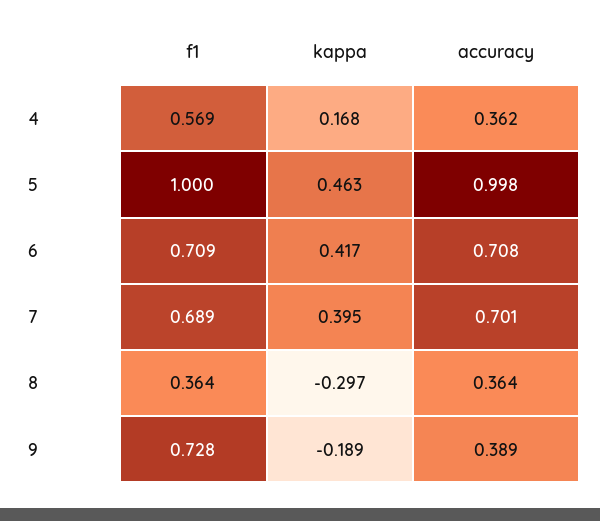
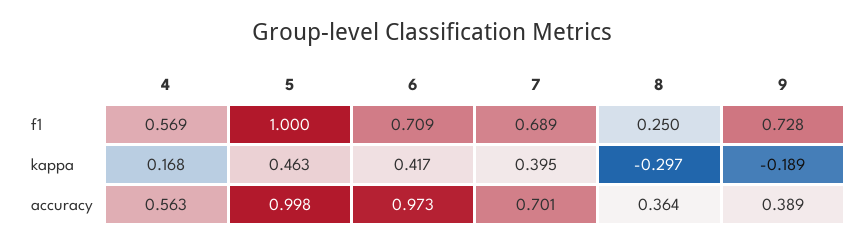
accuracy, 4: 0.362 -> 0.563
accuracy, 6: 0.708 -> 0.973
f1, 8: 0.364 -> 0.25

